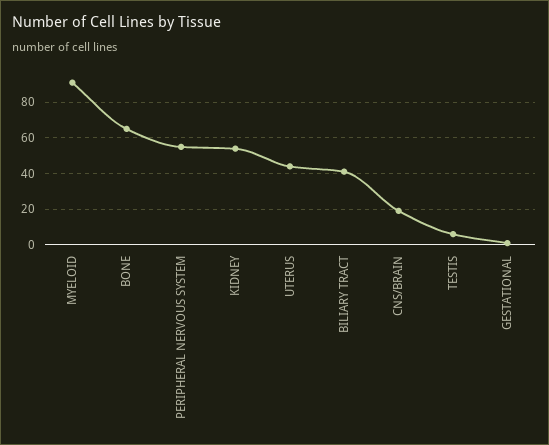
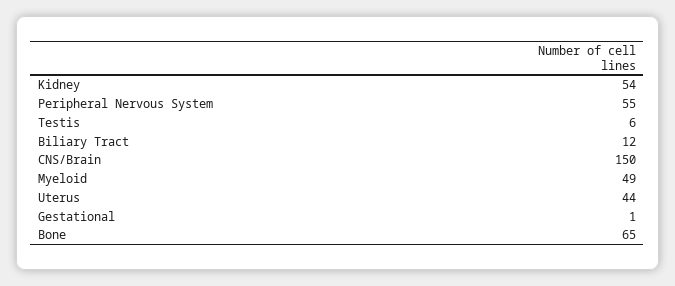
MYELOID: 90 -> 49
BILIARY TRACT: 40 -> 12
CNS/BRAIN: 20 -> 150

